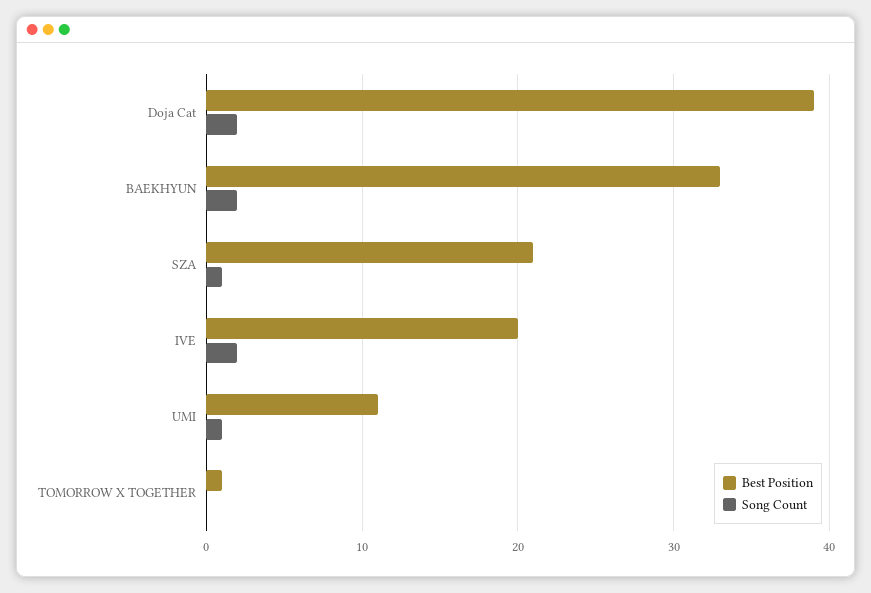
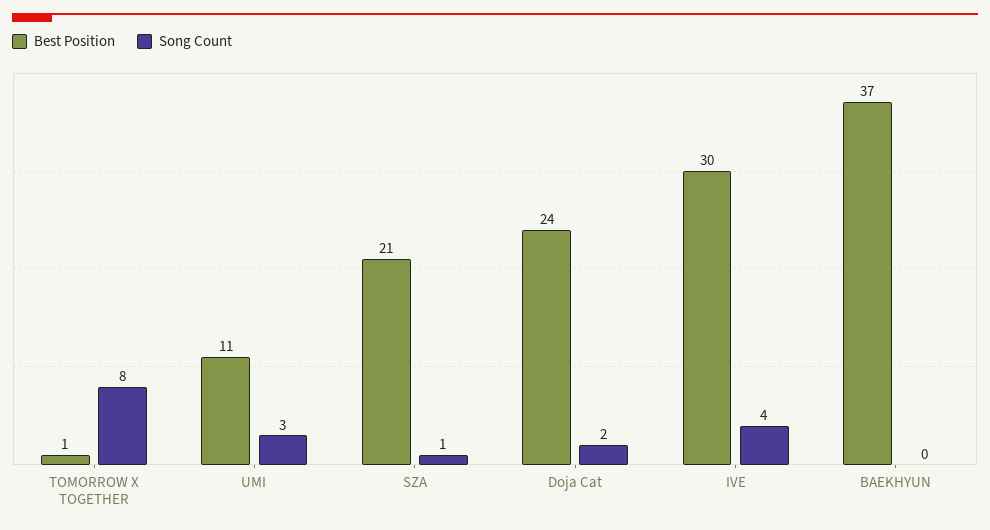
Best Position, Doja Cat: 39 -> 24
Best Position, BAEKHYUN: 33 -> 37
Song Count, BAEKHYUN: 2 -> 0
Best Position, IVE: 20 -> 30
Song Count, IVE: 2 -> 4
Song Count, UMI: 1 -> 3
Song Count, TOMORROW X TOGETHER: 0 -> 8

